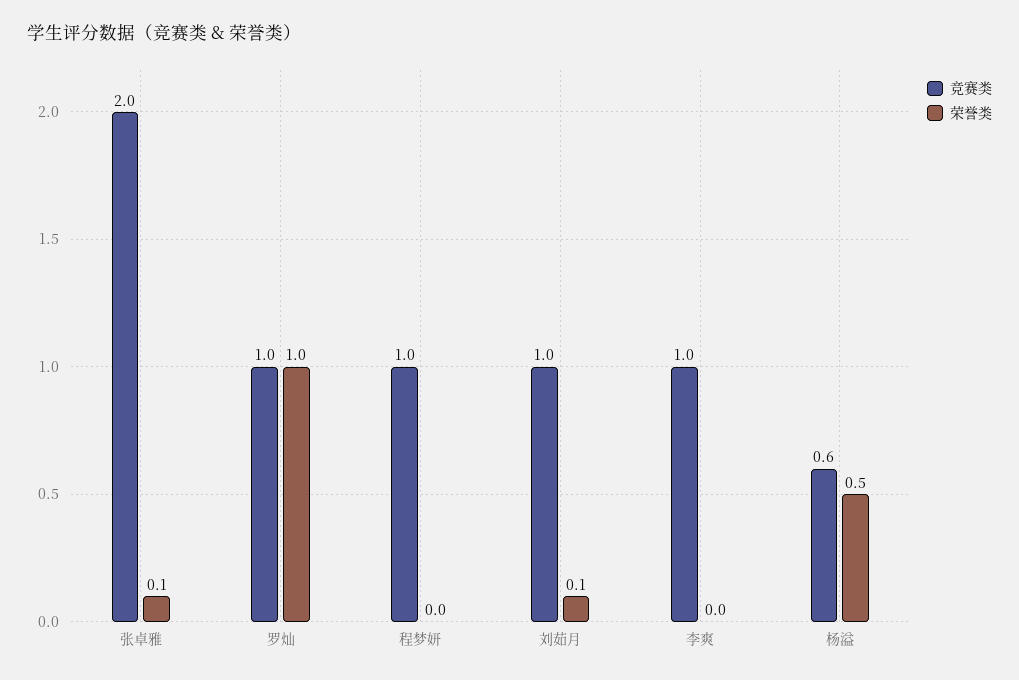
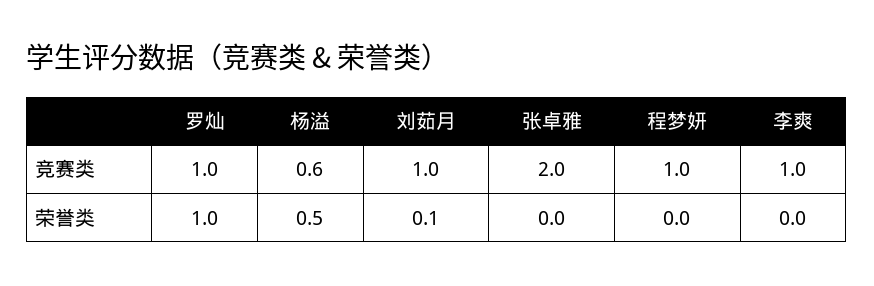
荣誉类, 张卓雅: 0.1 -> 0

